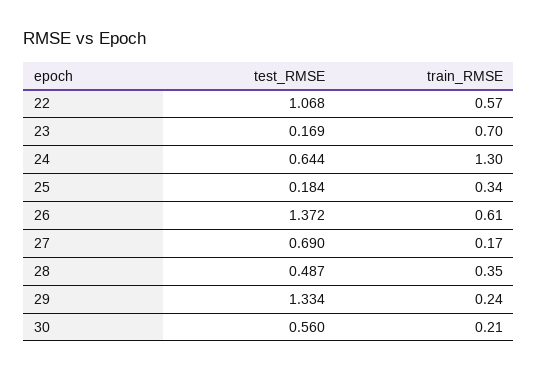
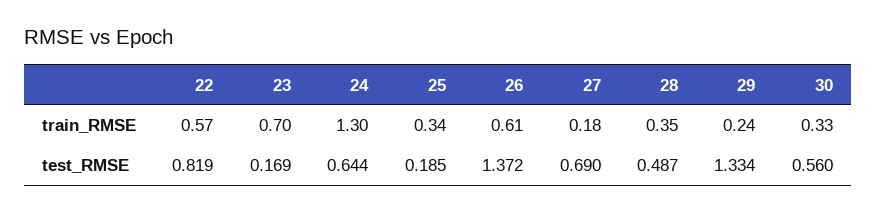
test_RMSE, 22: 1.068 -> 0.819
test_RMSE, 25: 0.184 -> 0.185
train_RMSE, 27: 0.17 -> 0.18
train_RMSE, 30: 0.21 -> 0.33

